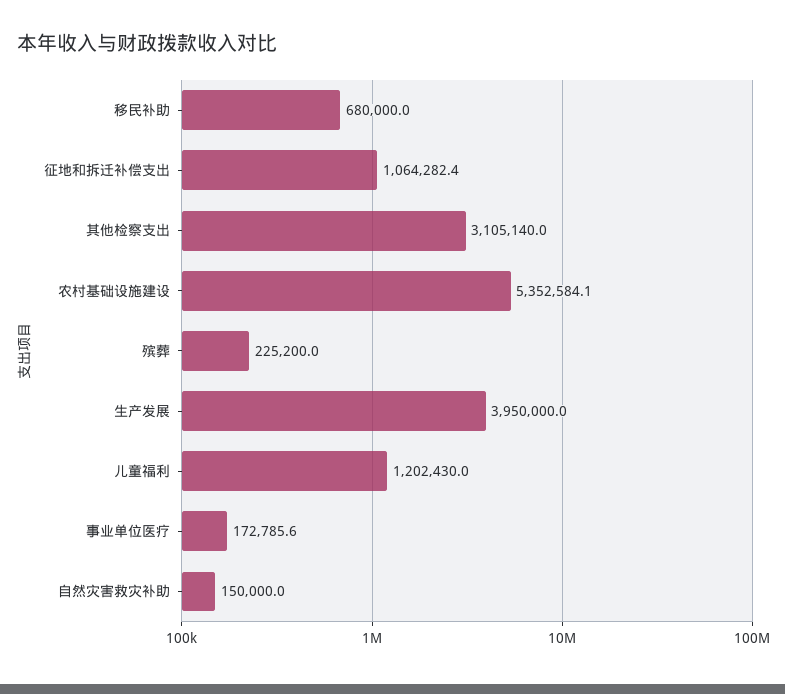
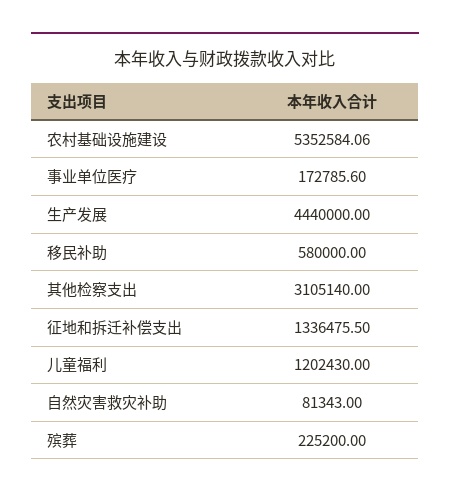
移民补助: 680000 -> 580000
征地和拆迁补偿支出: 1064282.4 -> 1336475.5
生产发展: 3950000 -> 4440000
自然灾害救灾补助: 150000 -> 81343

